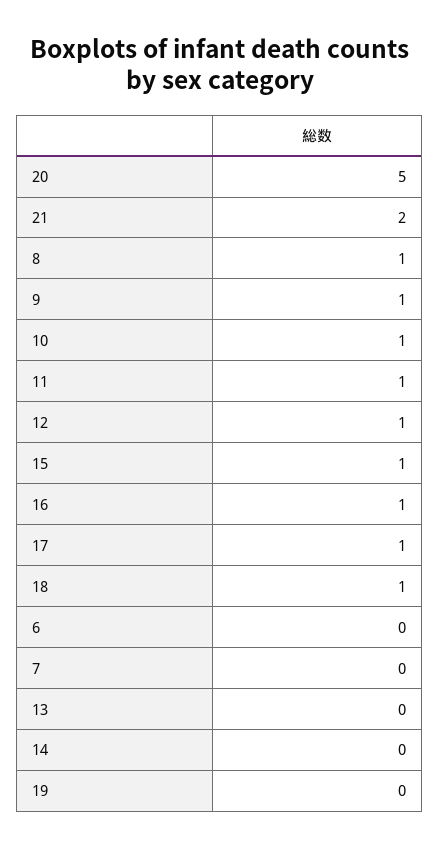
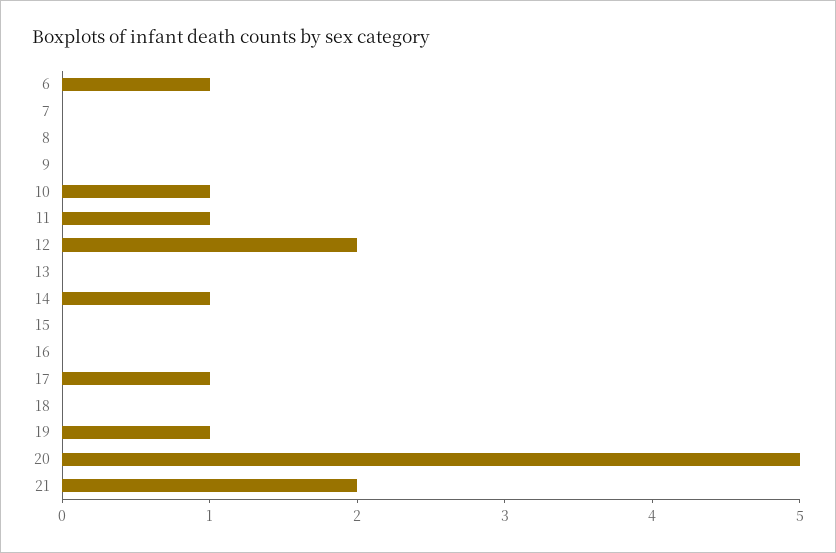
8: 1 -> 0
9: 1 -> 0
12: 1 -> 2
15: 1 -> 0
16: 1 -> 0
18: 1 -> 0
6: 0 -> 1
14: 0 -> 1
19: 0 -> 1

